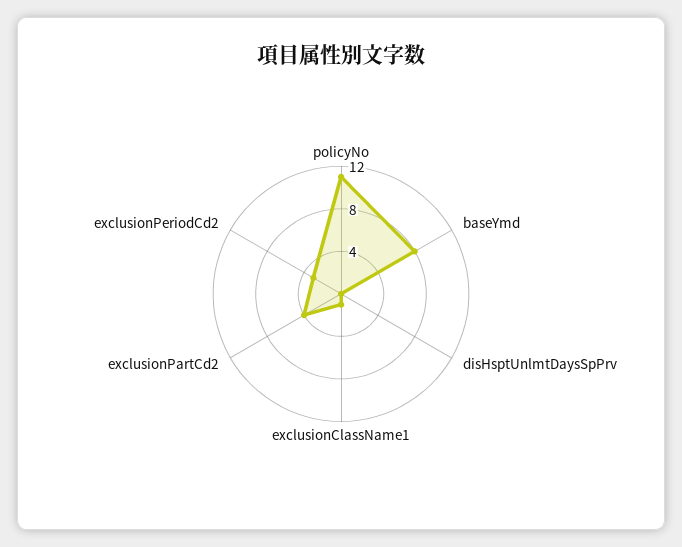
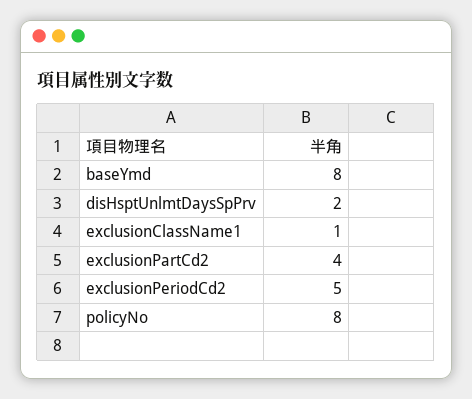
policyNo: 11 -> 8
disHsptUnlmtDaysSpPrv: 0 -> 2
exclusionPeriodCd2: 3 -> 5

